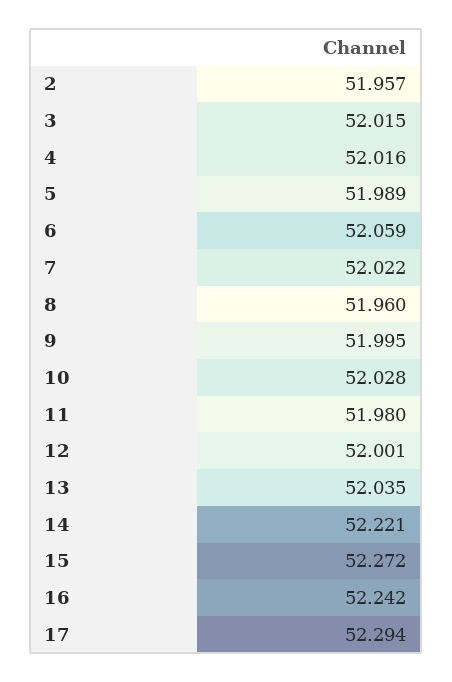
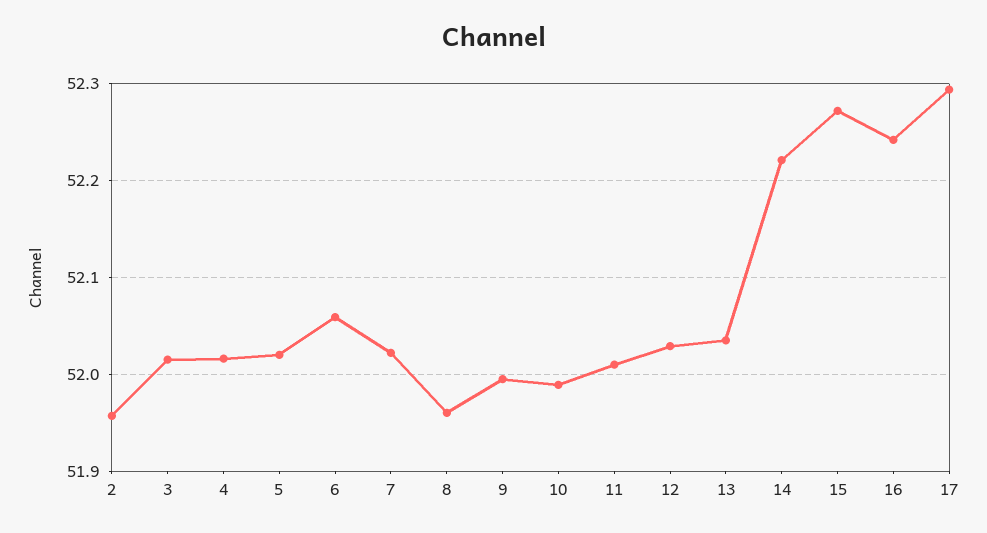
5: 51.989 -> 52.02
10: 52.028 -> 51.99
11: 51.98 -> 52.01
12: 52.001 -> 52.03

